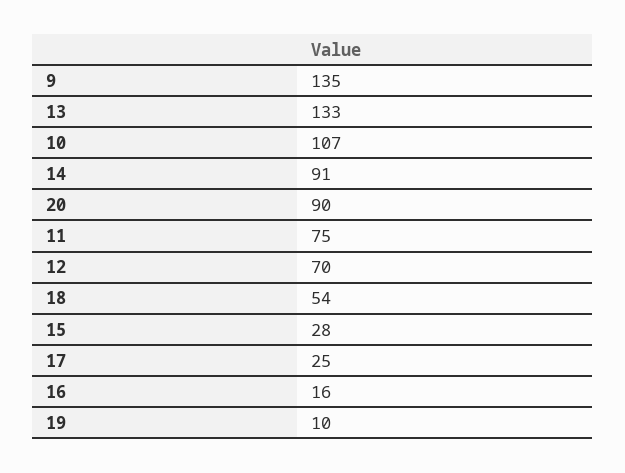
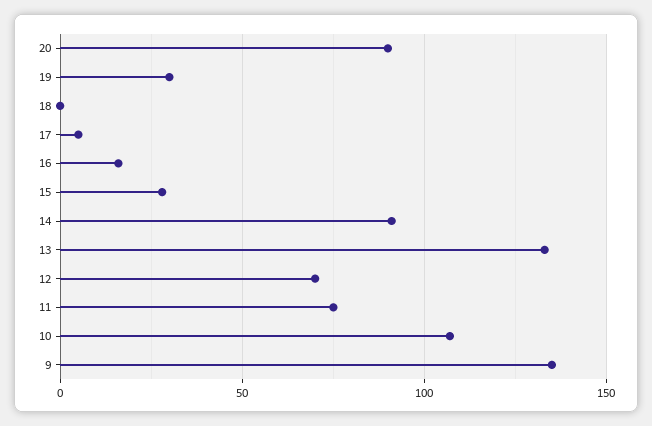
18: 54 -> 0
17: 25 -> 5
19: 10 -> 30

